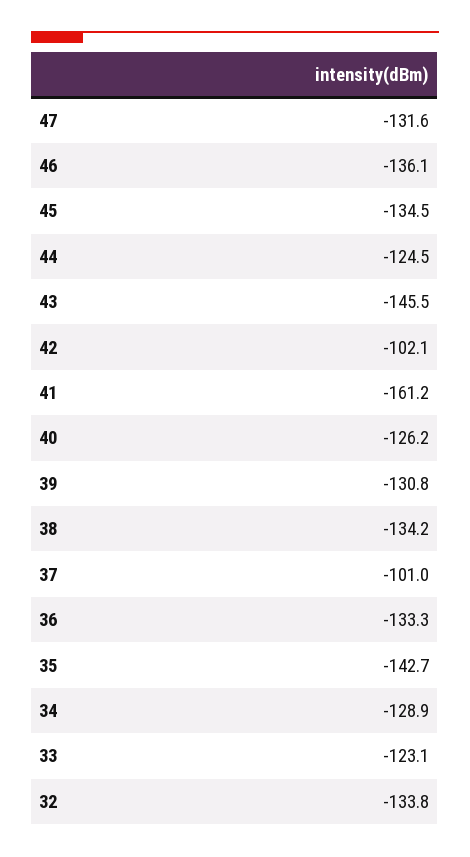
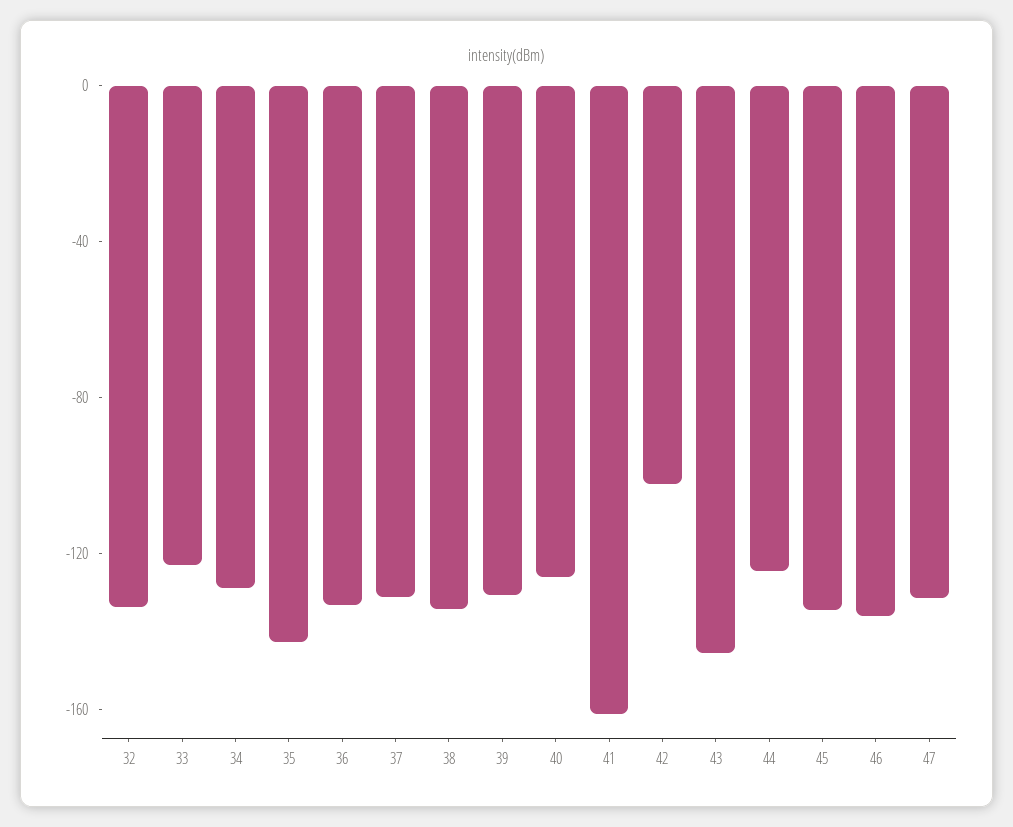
37: -101 -> -130

